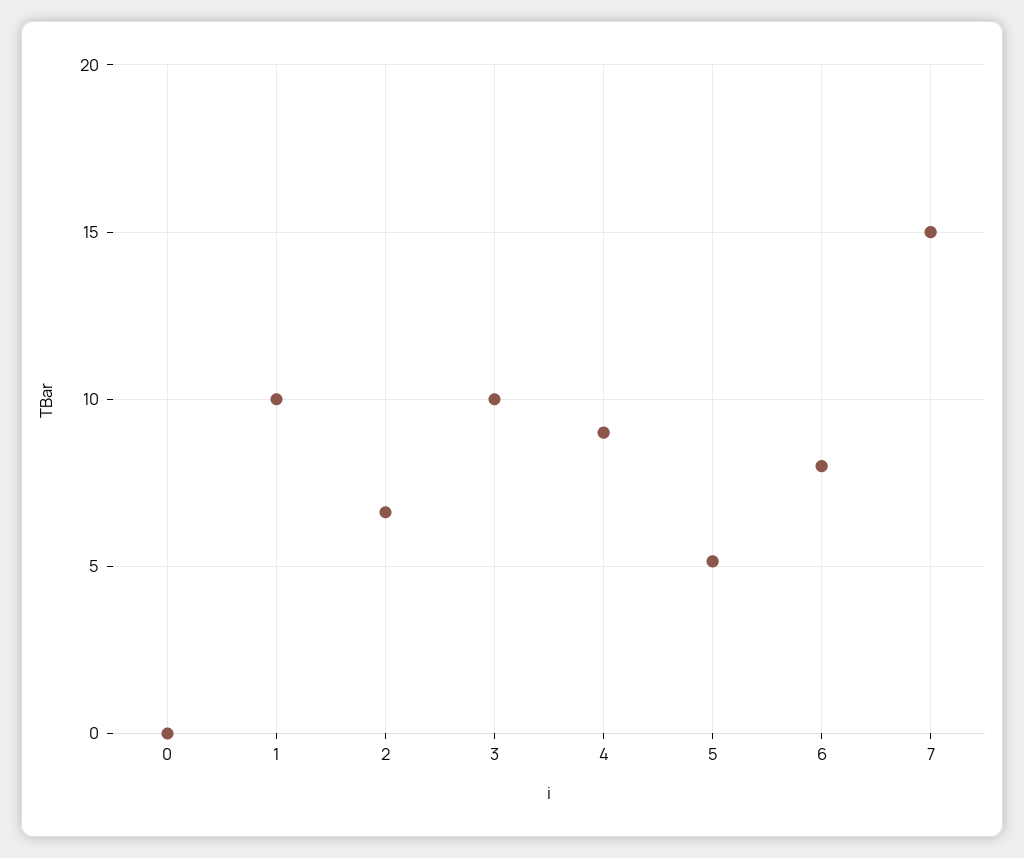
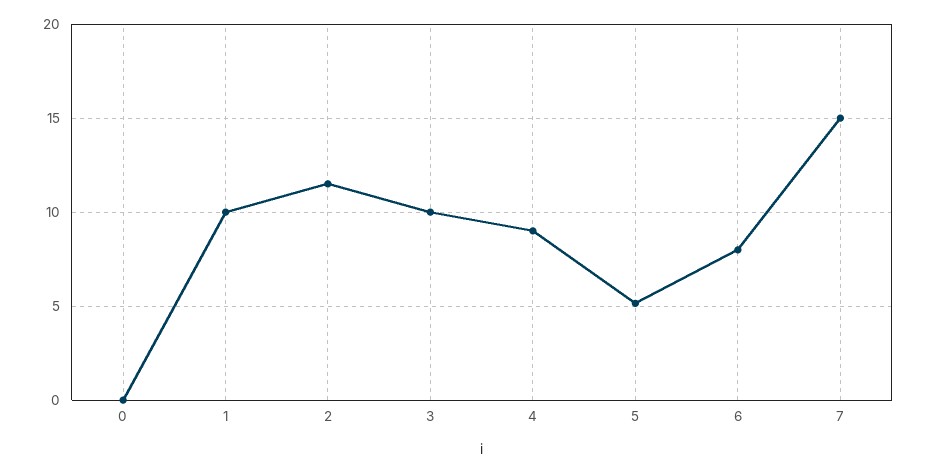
2: 6.5 -> 11.5

